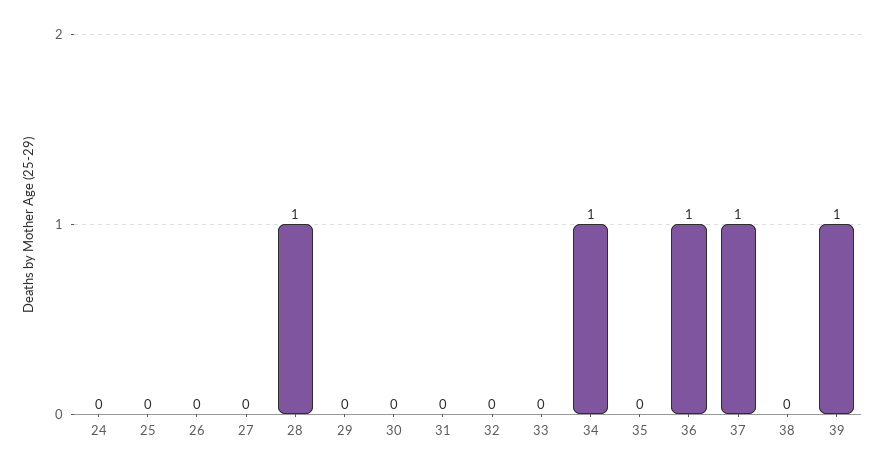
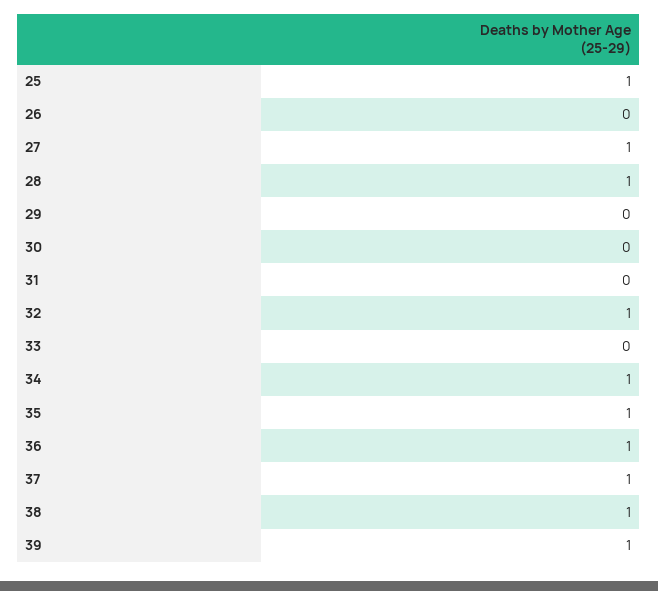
24: 0 -> none
25: 0 -> 1
27: 0 -> 1
32: 0 -> 1
35: 0 -> 1
38: 0 -> 1

